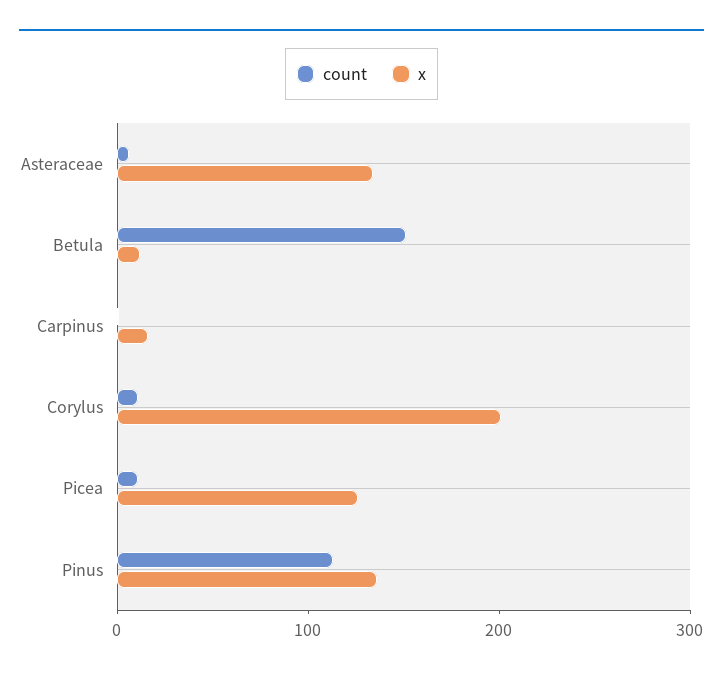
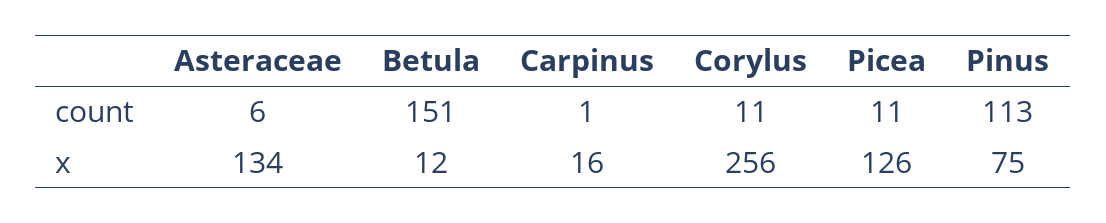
x, Corylus: 200 -> 256
x, Pinus: 140 -> 75

